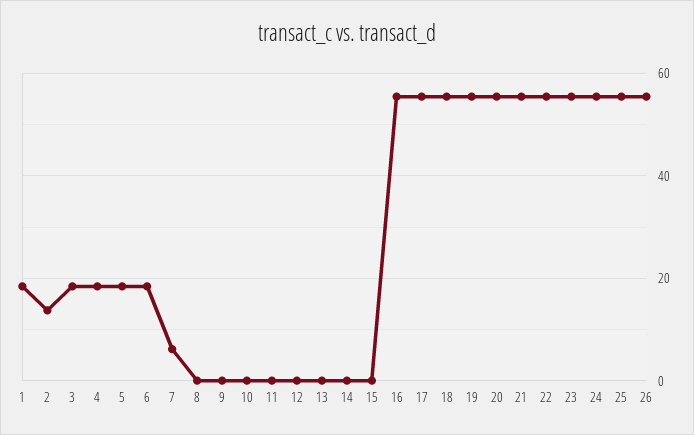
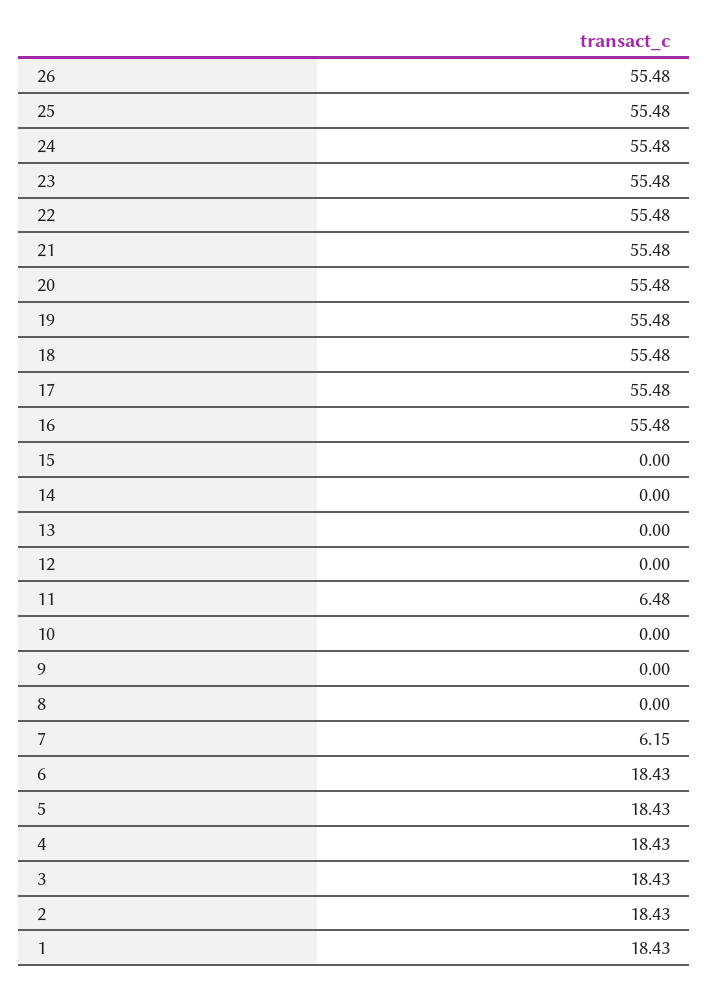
2: 14 -> 18.43
11: 0 -> 6.48

